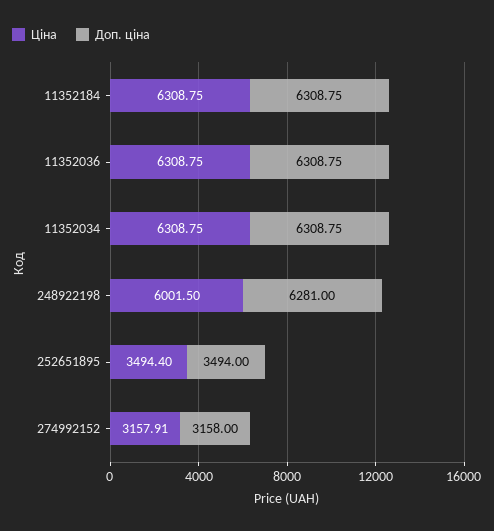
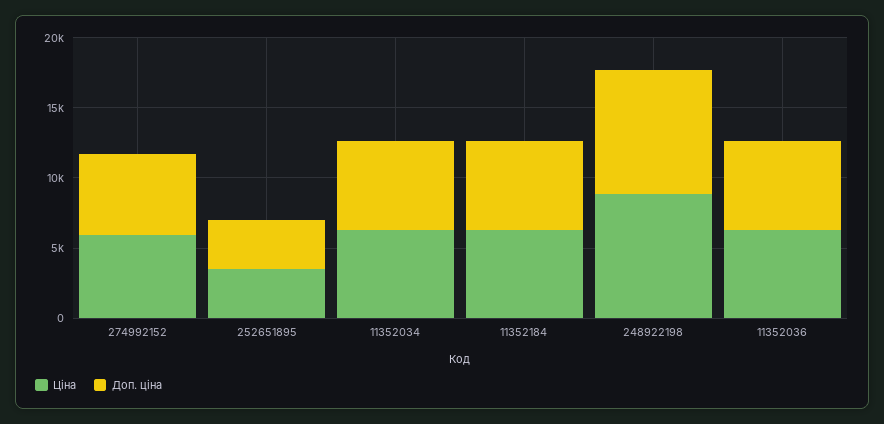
Ціна, 248922198: 6001.5 -> 9000
Доп. ціна, 248922198: 6281 -> 9000
Ціна, 274992152: 3157.91 -> 6000
Доп. ціна, 274992152: 3158 -> 6000

